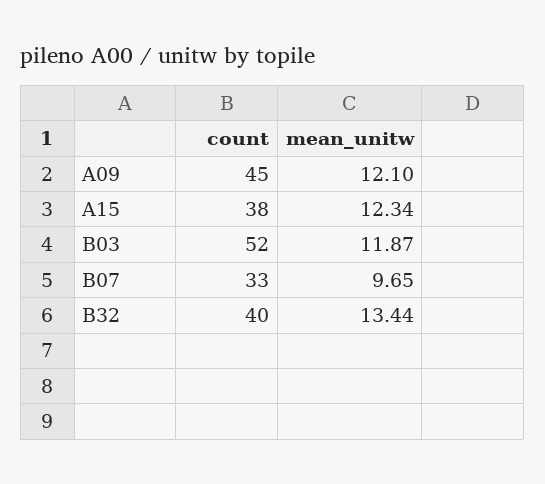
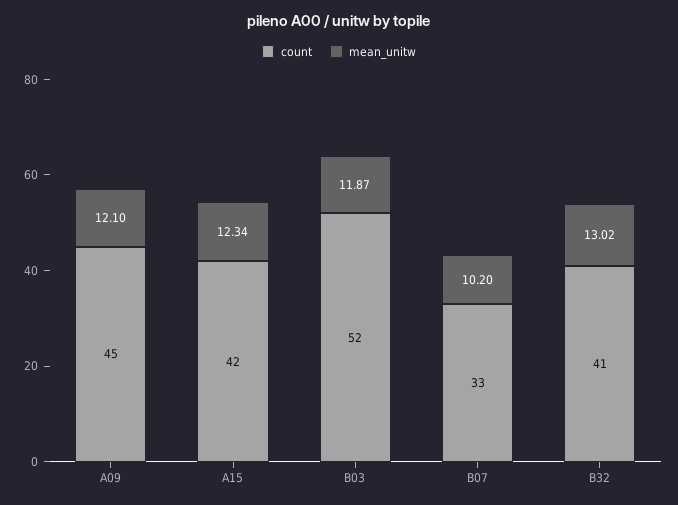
count, A15: 38 -> 42
mean_unitw, B07: 9.65 -> 10.2
count, B32: 40 -> 41
mean_unitw, B32: 13.44 -> 13.02

